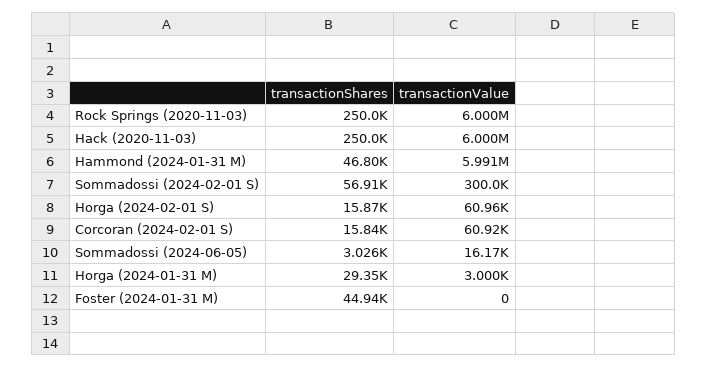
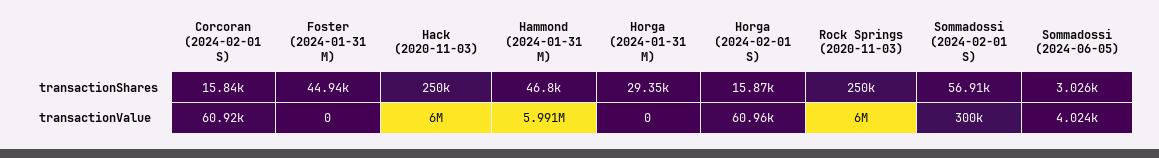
transactionValue, Sommadossi (2024-06-05): 16170 -> 4024
transactionValue, Horga (2024-01-31 M): 3000 -> 0

